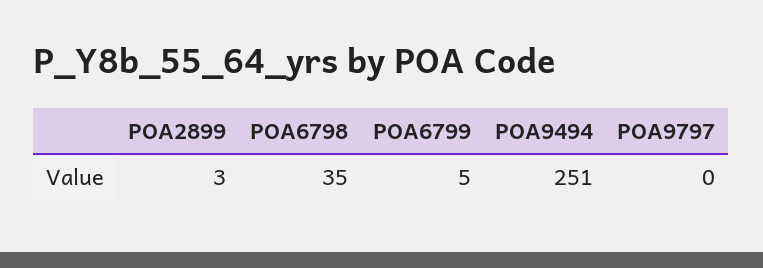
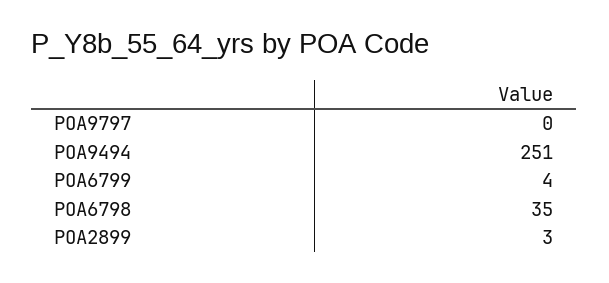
POA6799: 5 -> 4

